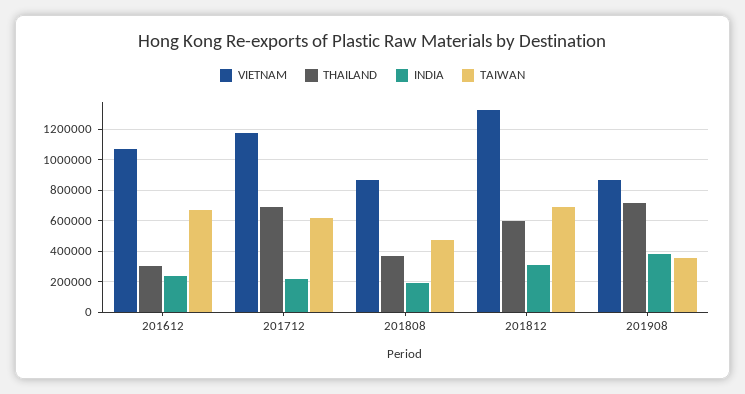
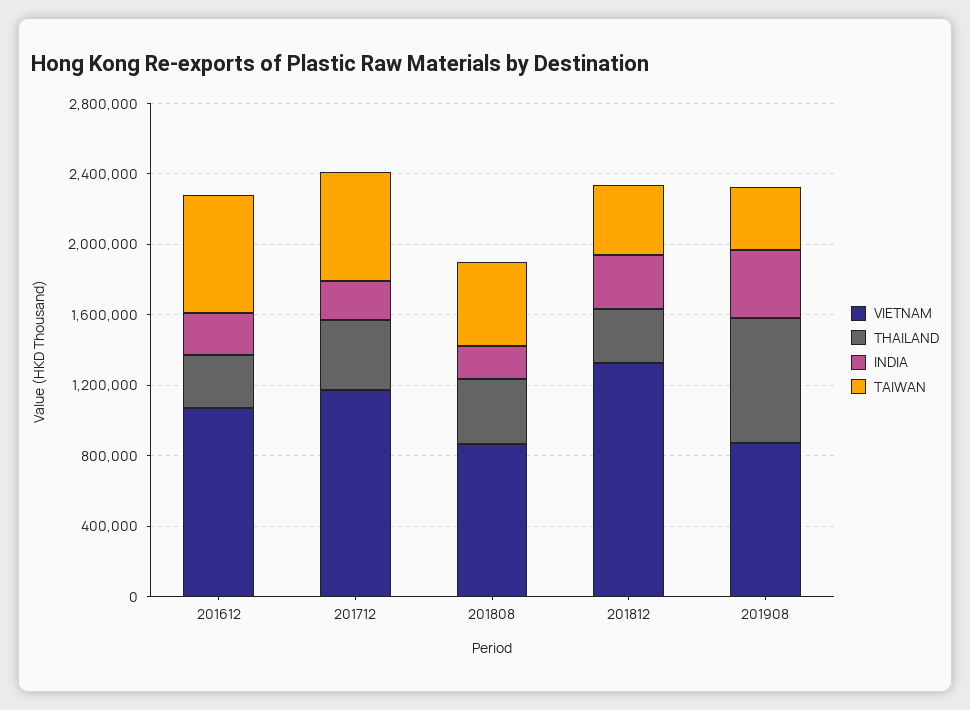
THAILAND, 201712: 700000 -> 400000
THAILAND, 201812: 600000 -> 300000
TAIWAN, 201812: 700000 -> 400000

